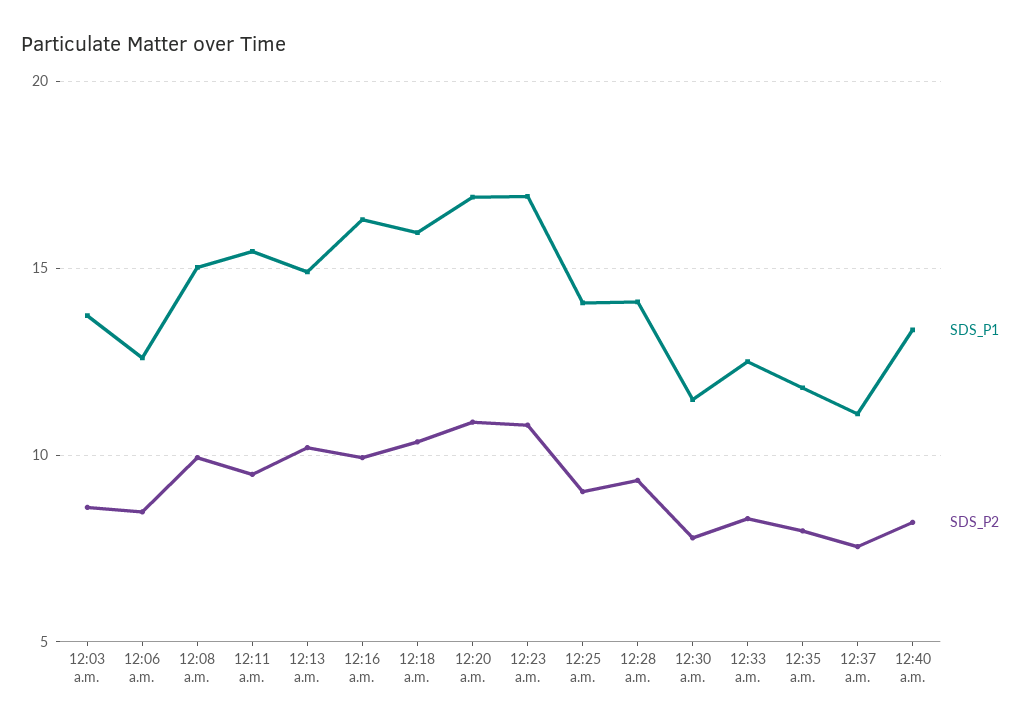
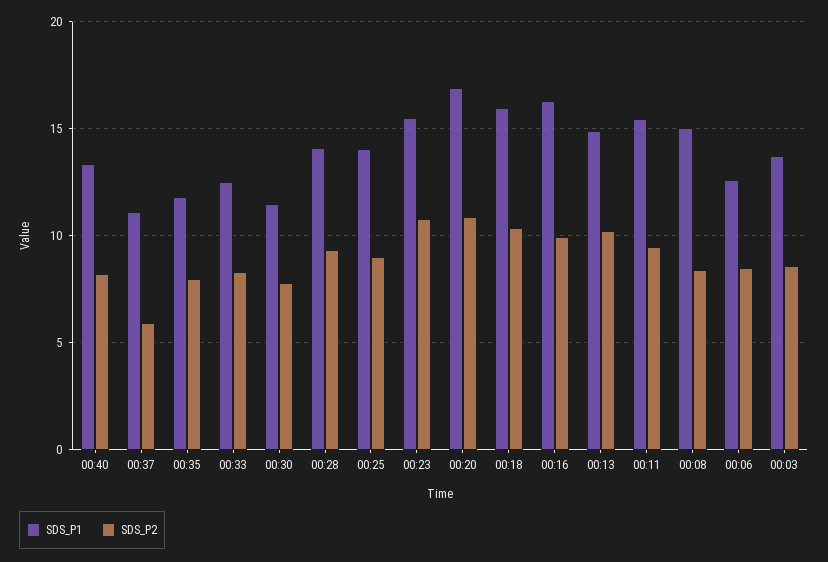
SDS_P2, 12:08 a.m.: 10 -> 8.5
SDS_P1, 12:23 a.m.: 17 -> 15.5
SDS_P2, 12:37 a.m.: 7.5 -> 6

